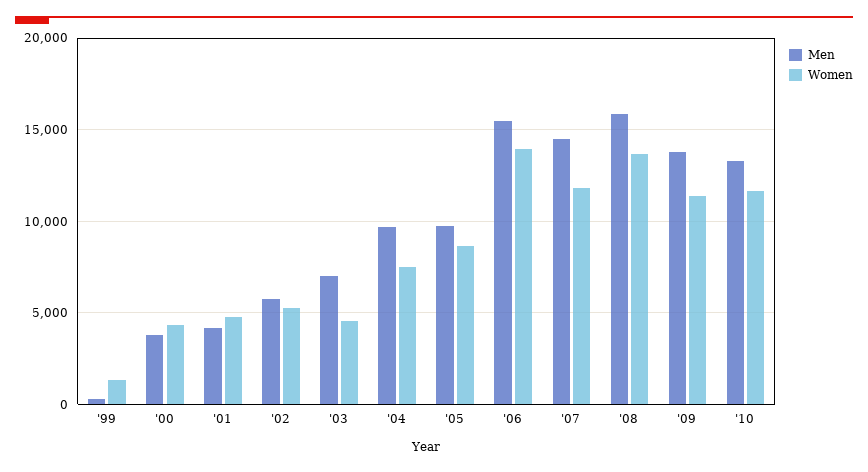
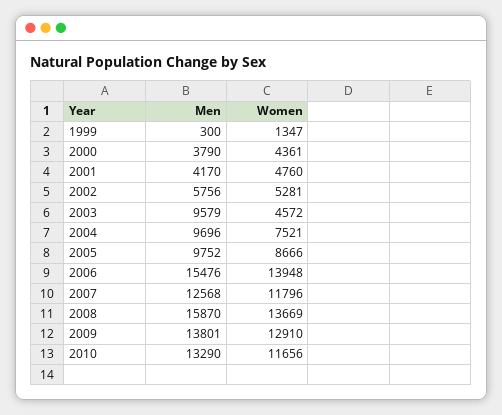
Men, '03: 7000 -> 9579
Men, '07: 14500 -> 12568
Women, '09: 11500 -> 12910

